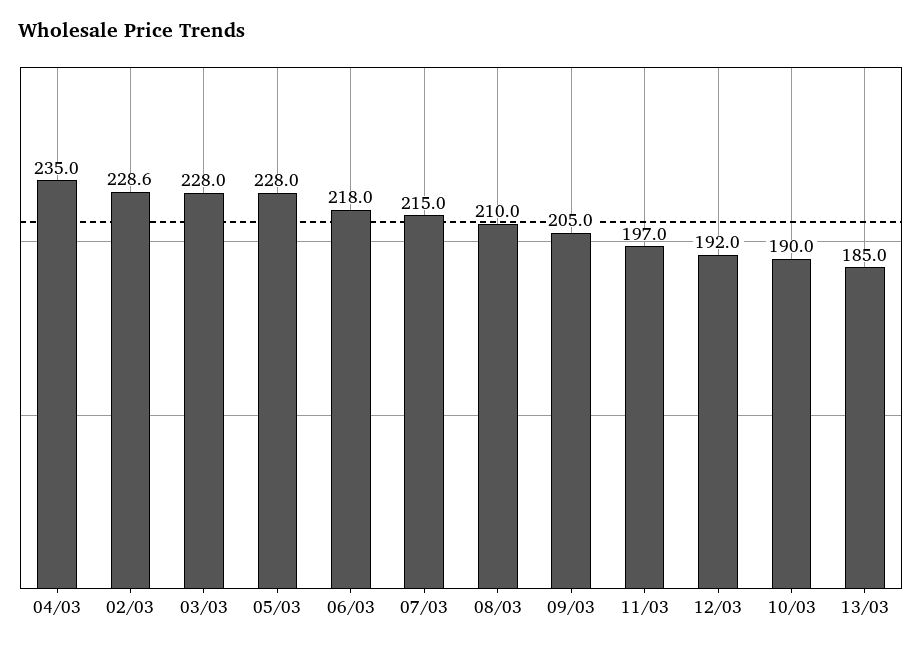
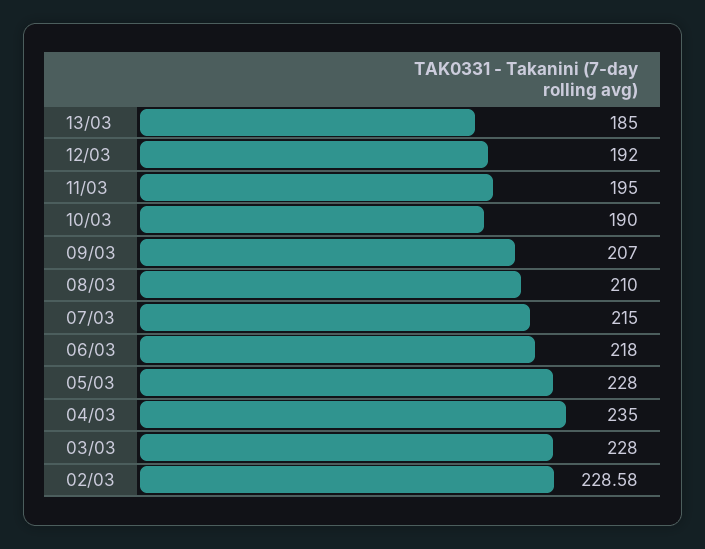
09/03: 205 -> 207
11/03: 197 -> 195

